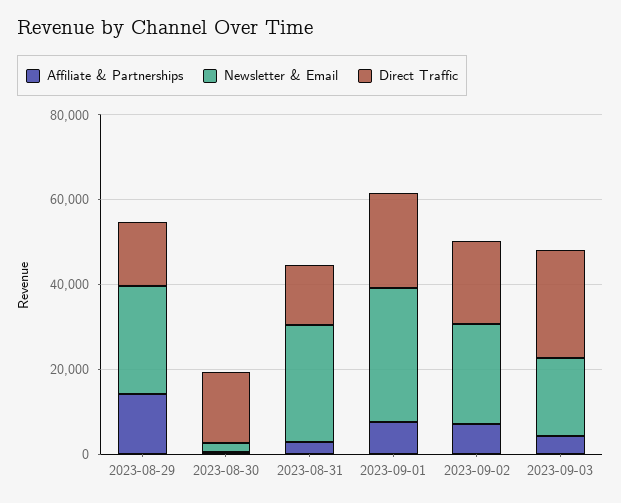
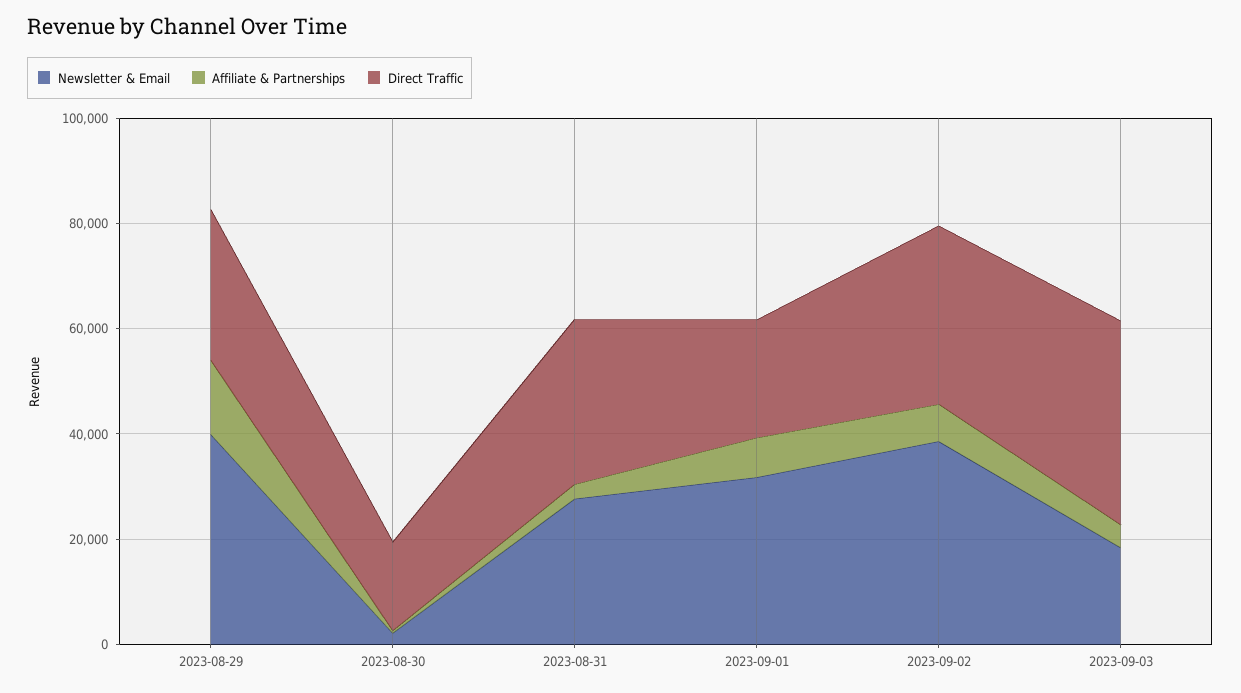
Newsletter & Email, 2023-08-29: 25000 -> 40000
Direct Traffic, 2023-08-29: 15000 -> 30000
Direct Traffic, 2023-08-31: 15000 -> 30000
Newsletter & Email, 2023-09-02: 25000 -> 40000
Direct Traffic, 2023-09-02: 20000 -> 35000
Direct Traffic, 2023-09-03: 25000 -> 40000

